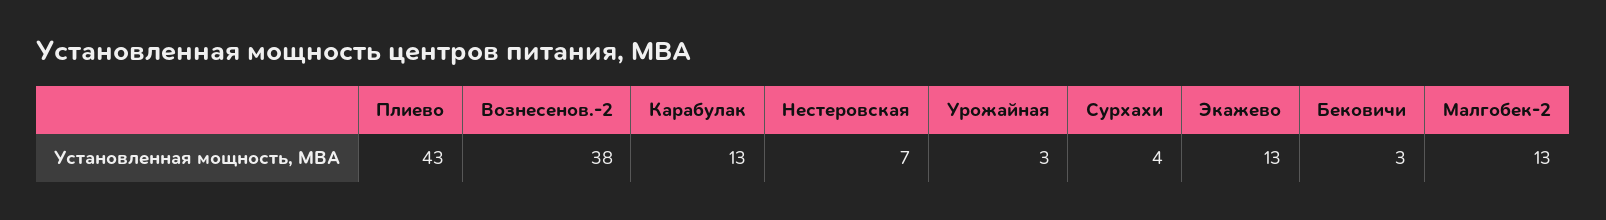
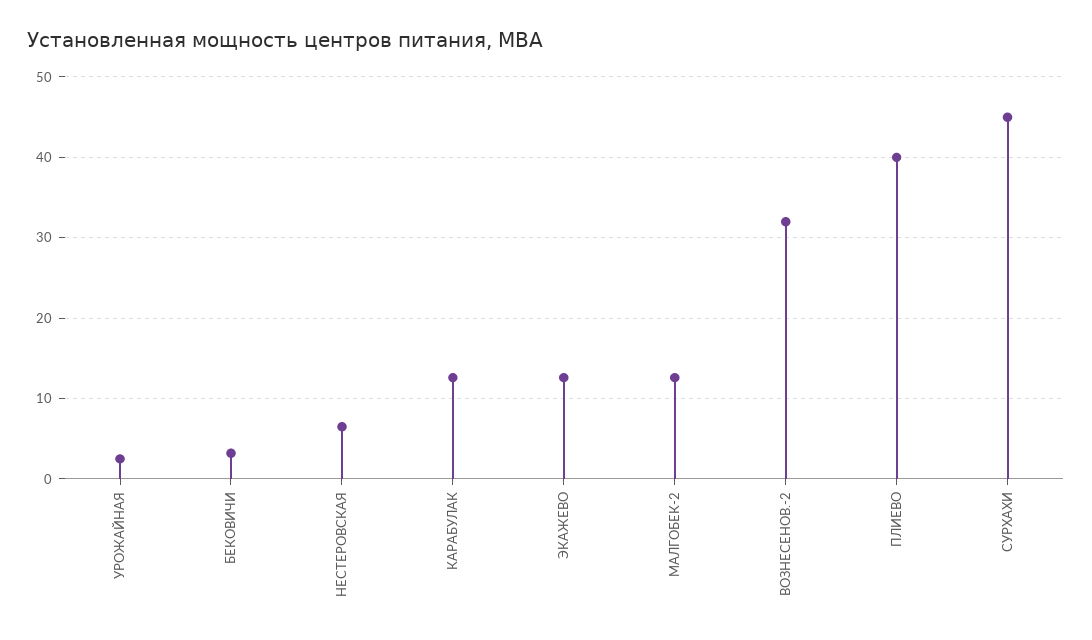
Плиево: 43 -> 40
Вознесенов.-2: 38 -> 32
Сурхахи: 4 -> 45

